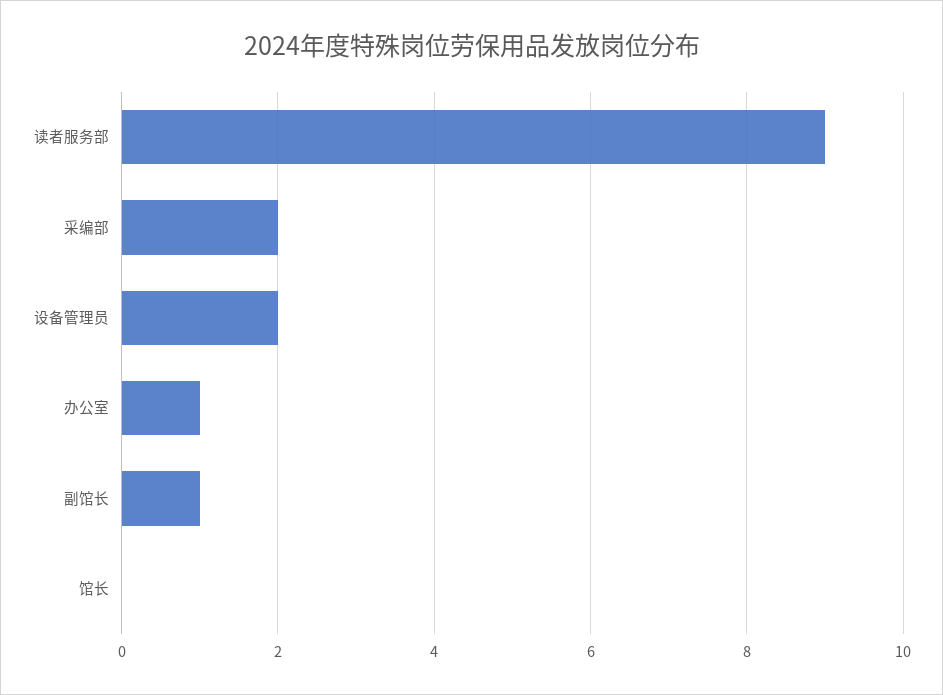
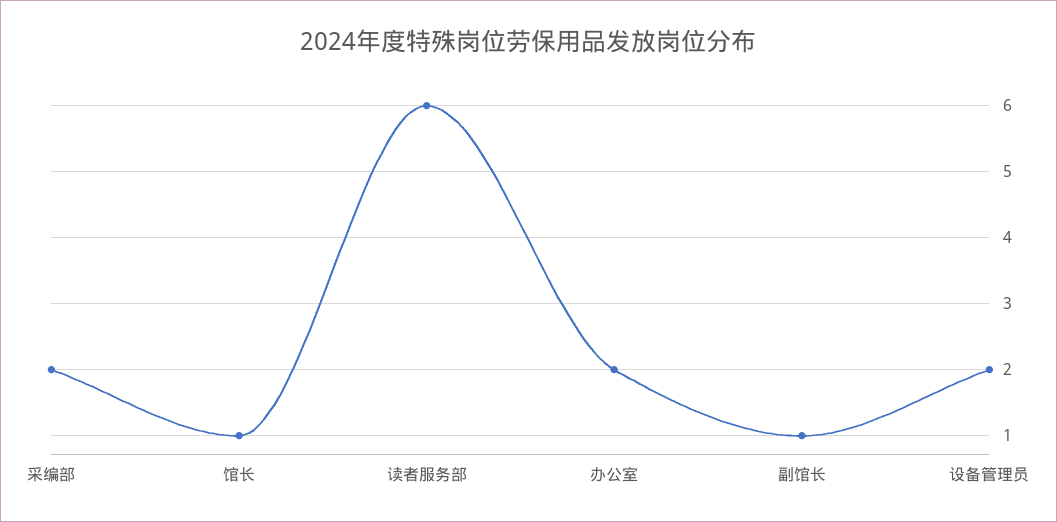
读者服务部: 9 -> 6
办公室: 1 -> 2
馆长: 0 -> 1

